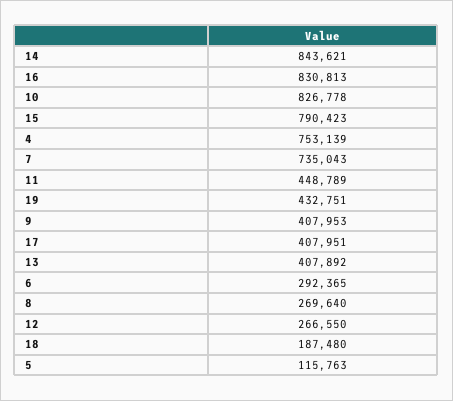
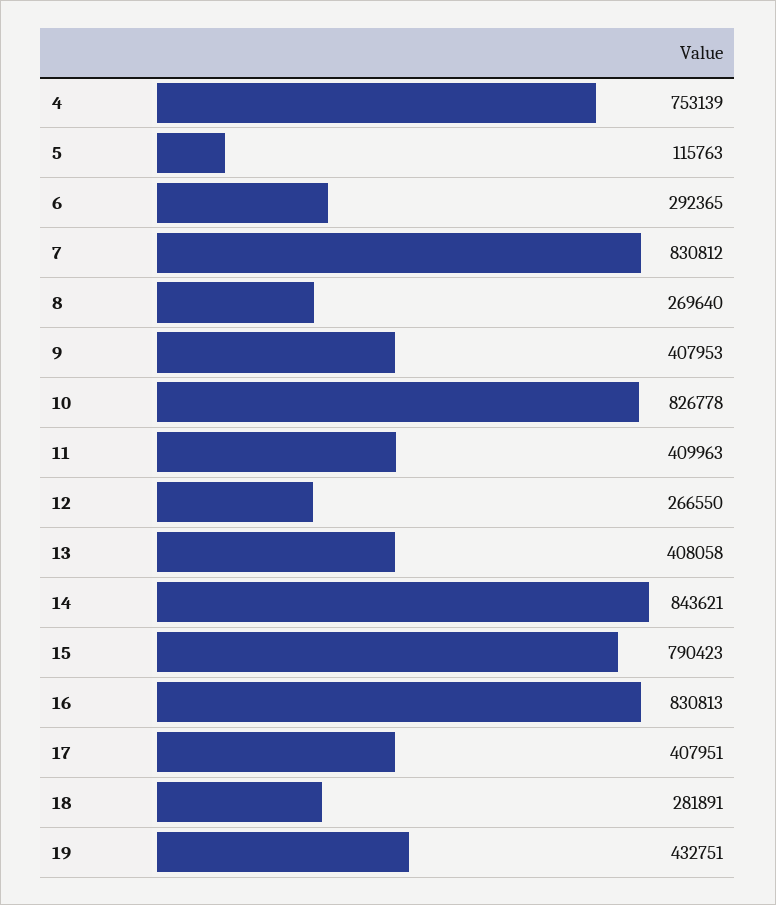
7: 735043 -> 830812
11: 448789 -> 409963
13: 407892 -> 408058
18: 187480 -> 281891

